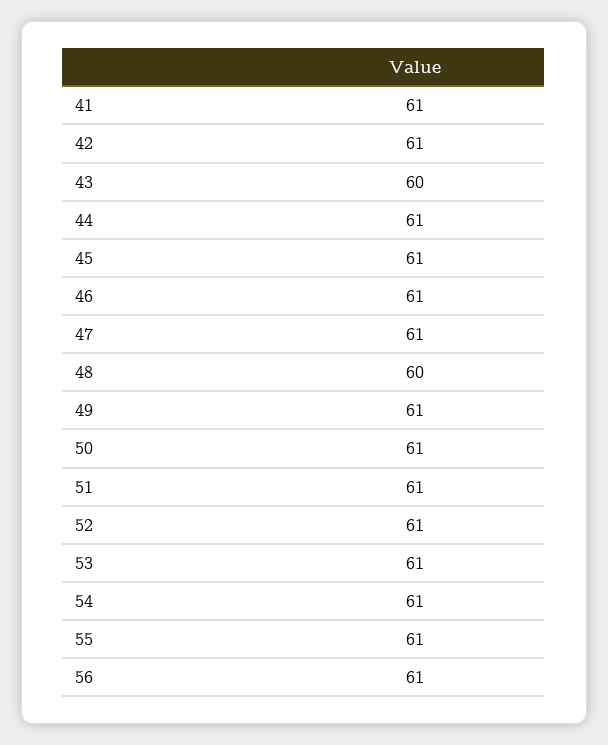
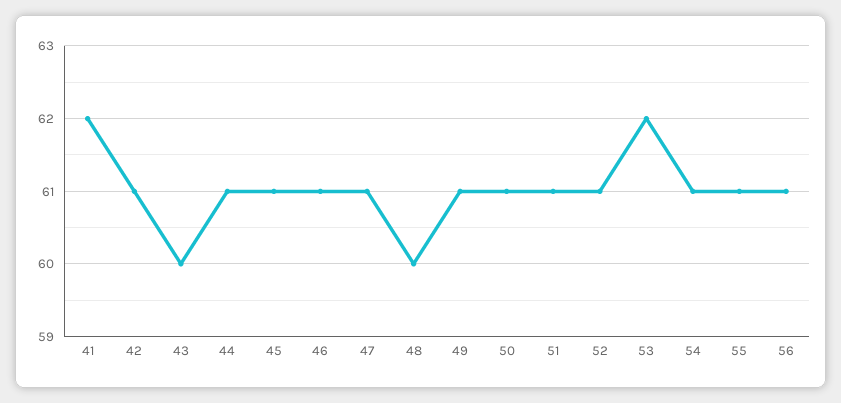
41: 61 -> 62
53: 61 -> 62

